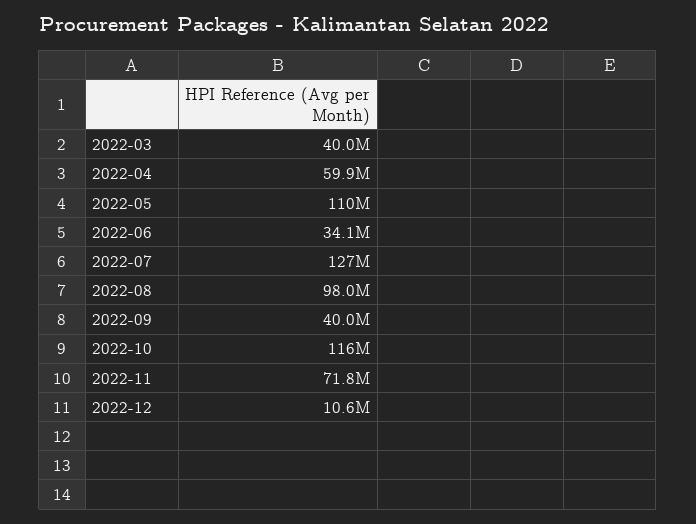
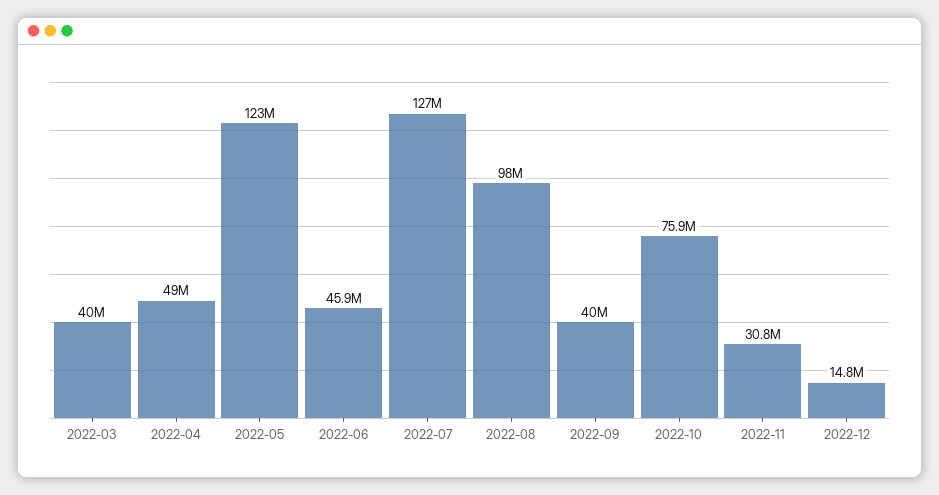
2022-04: 59900000 -> 49000000
2022-05: 110000000 -> 123000000
2022-06: 34100000 -> 45900000
2022-10: 116000000 -> 75900000
2022-11: 71800000 -> 30800000
2022-12: 10600000 -> 14800000

